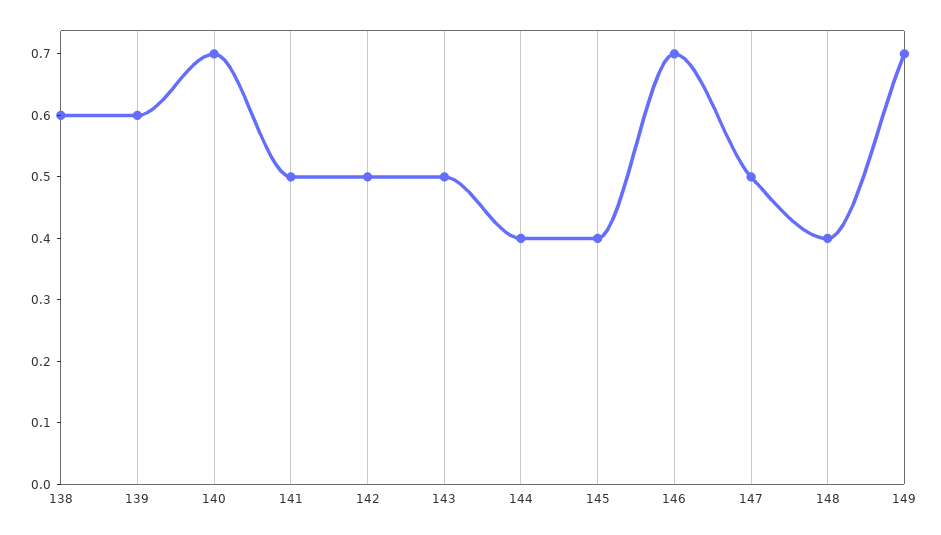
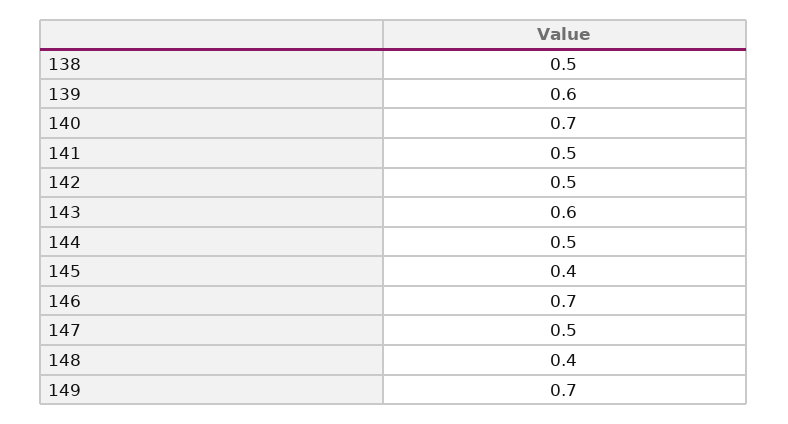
138: 0.6 -> 0.5
143: 0.5 -> 0.6
144: 0.4 -> 0.5

